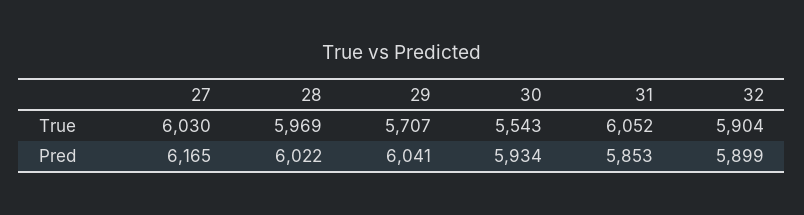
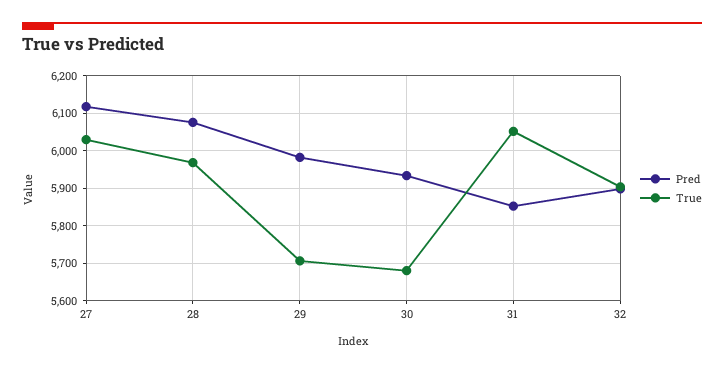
True, 30: 5543 -> 5680
Pred, 27: 6165 -> 6120
Pred, 28: 6022 -> 6080
Pred, 29: 6041 -> 5980

